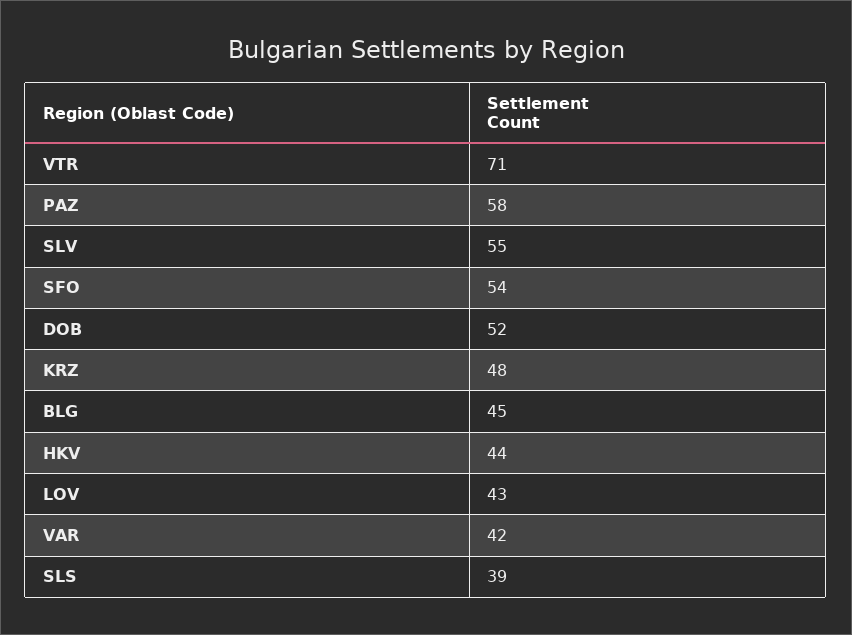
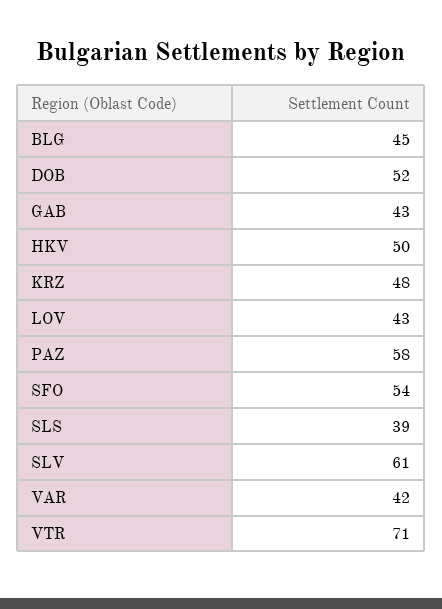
SLV: 55 -> 61
HKV: 44 -> 50
GAB: none -> 43

